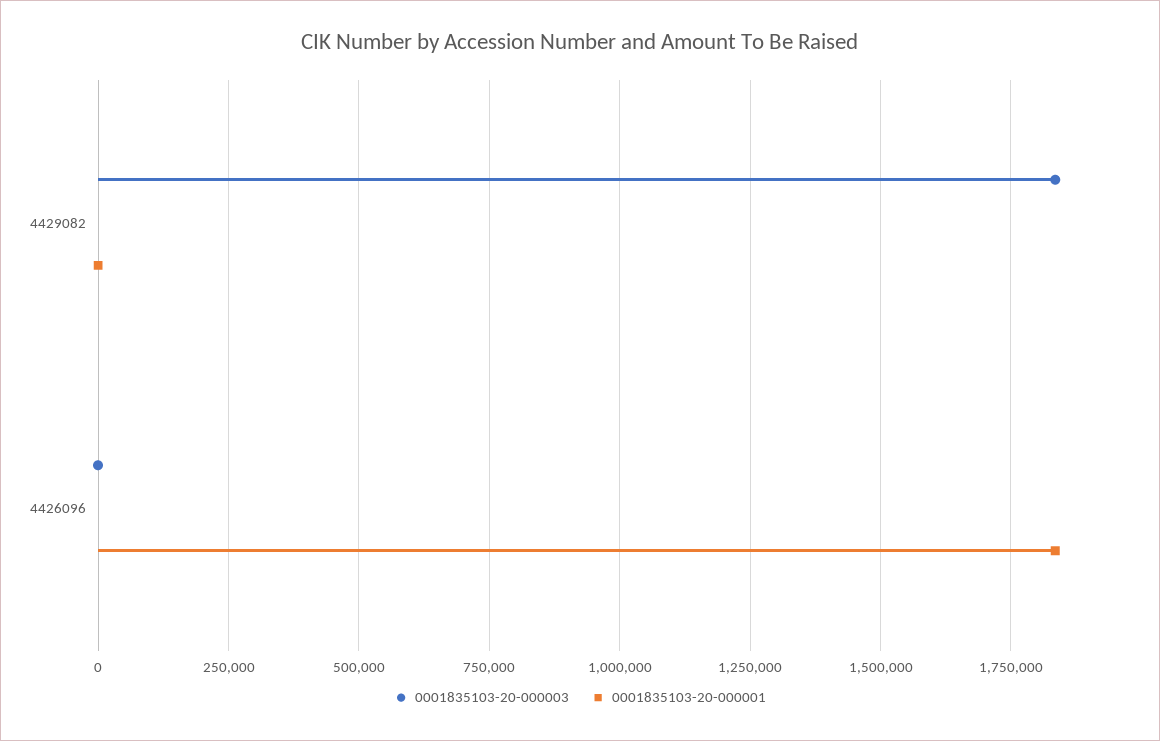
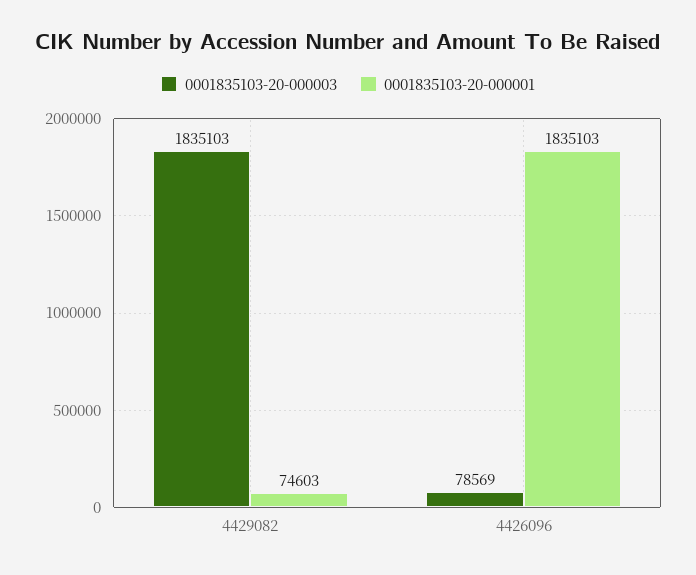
0001835103-20-000001, 4429082: 0 -> 74603
0001835103-20-000003, 4426096: 0 -> 78569

